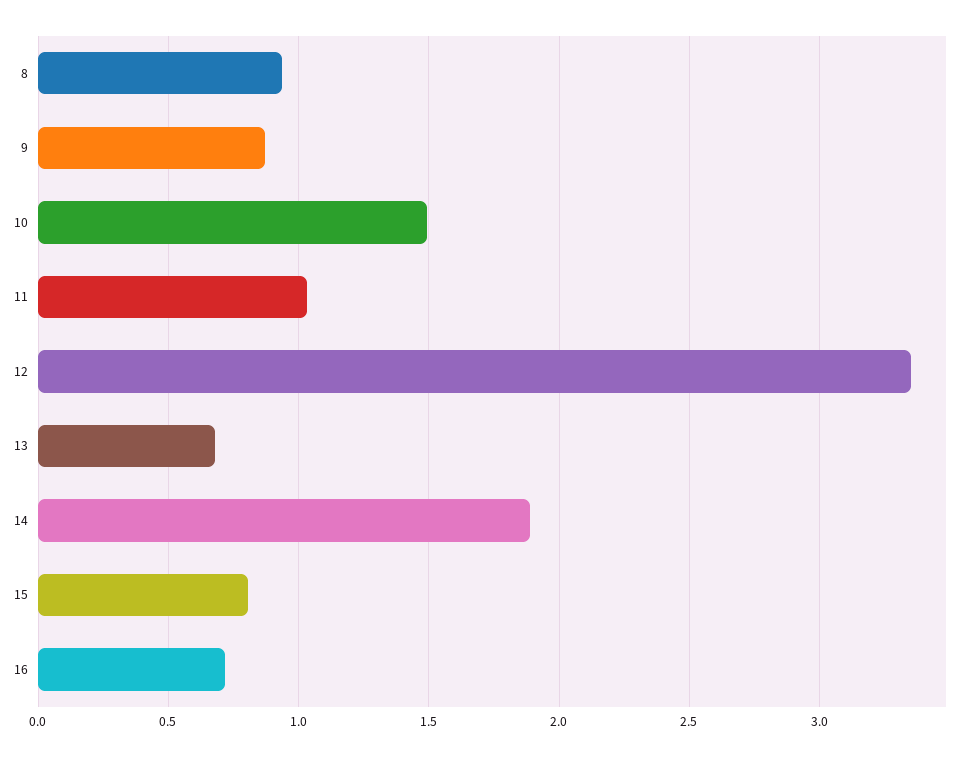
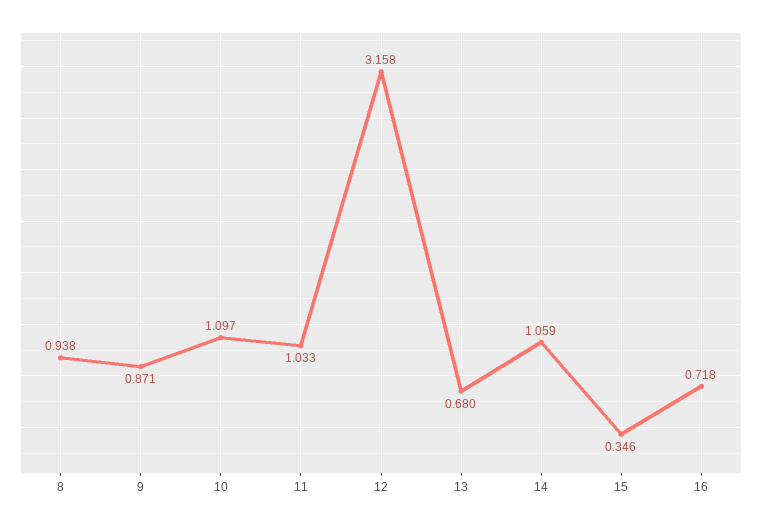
10: 1.5 -> 1.097
12: 3.35 -> 3.158
14: 1.9 -> 1.059
15: 0.8 -> 0.346

